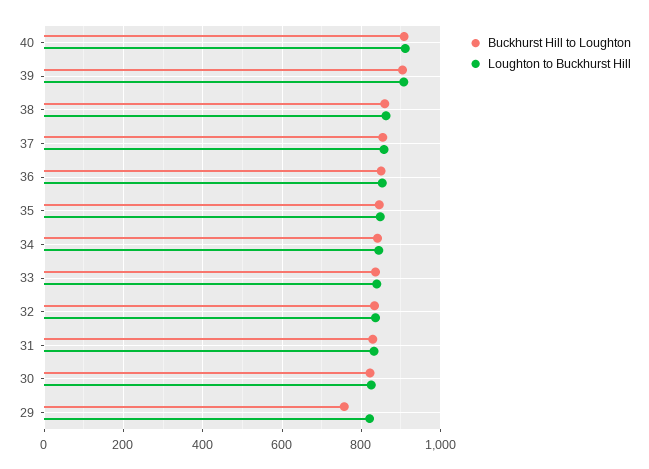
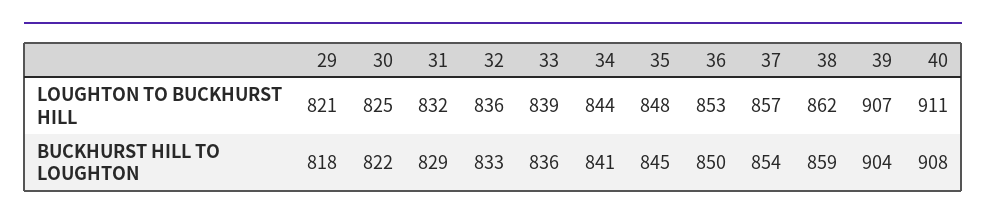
Buckhurst Hill to Loughton, 29: 760 -> 818

